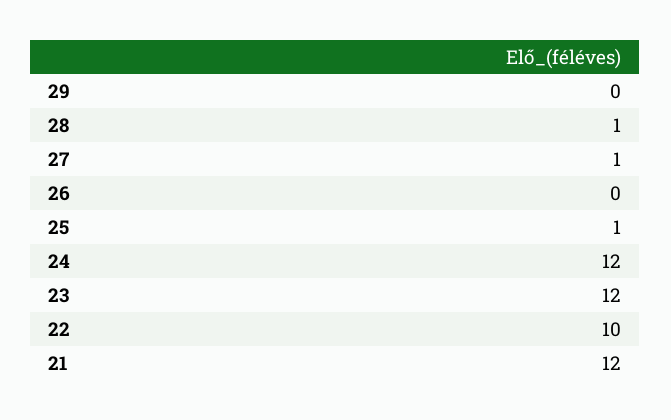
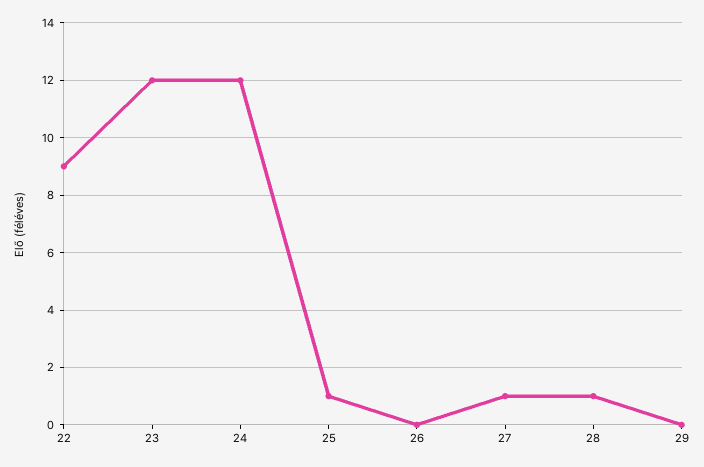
22: 10 -> 9
21: 12 -> none

